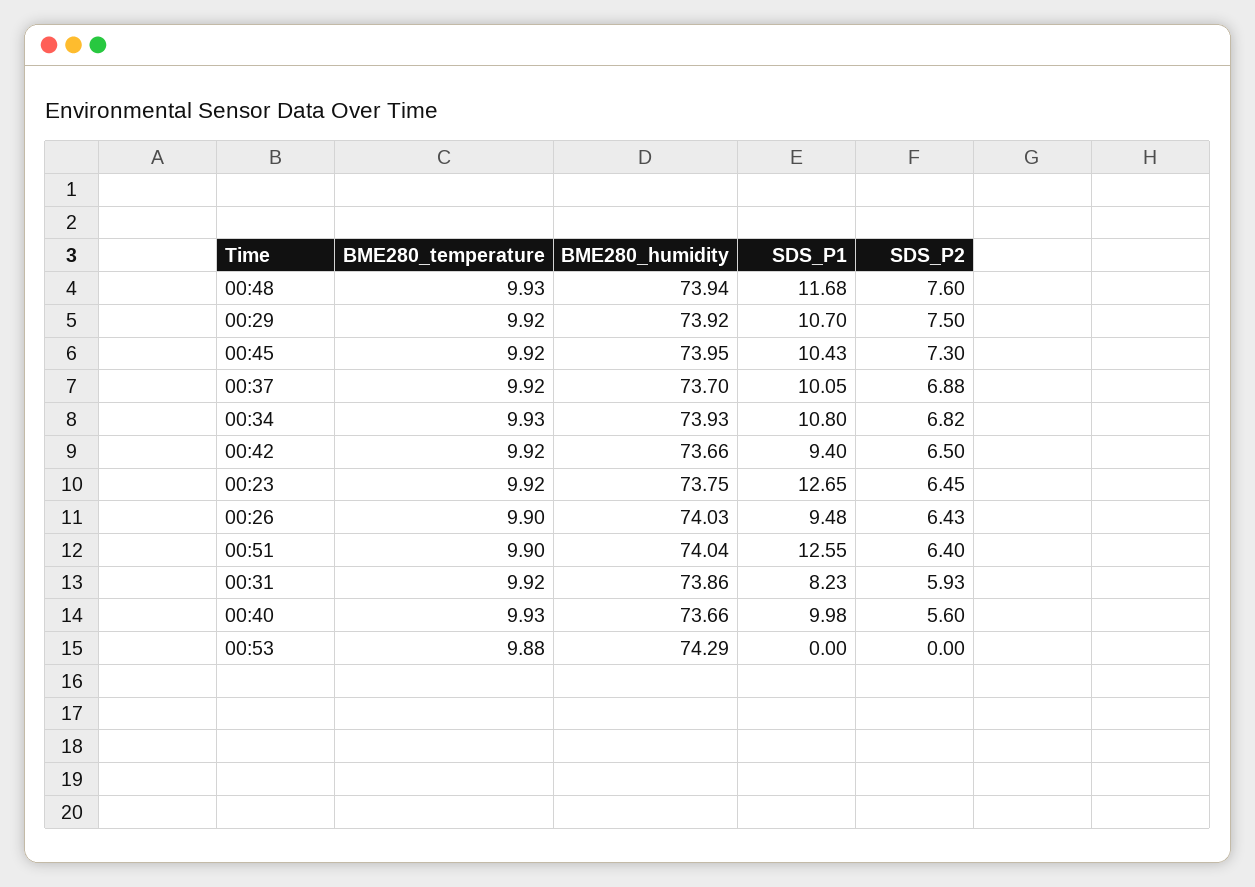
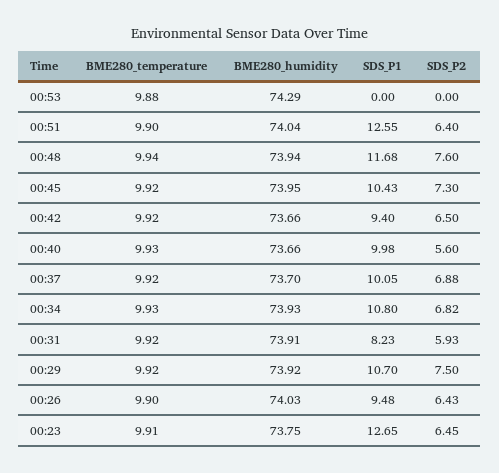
BME280_temperature, 00:48: 9.93 -> 9.94
BME280_temperature, 00:23: 9.92 -> 9.91
BME280_humidity, 00:31: 73.86 -> 73.91

